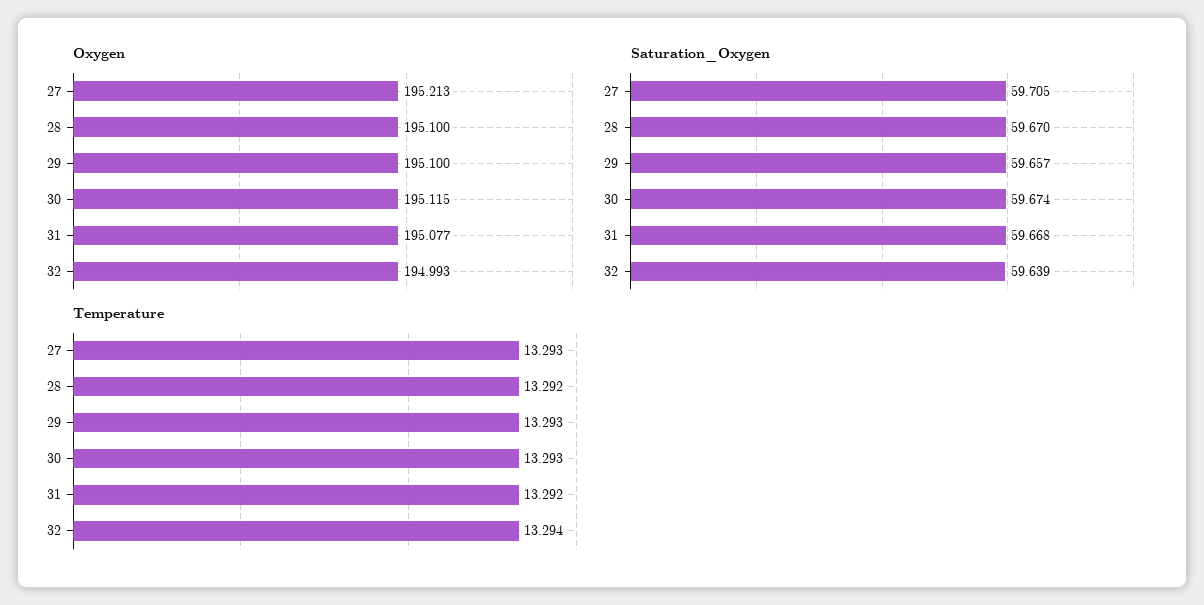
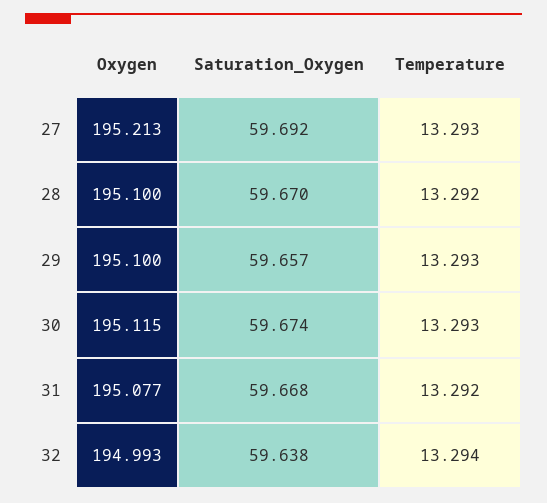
Saturation_Oxygen, 27: 59.705 -> 59.692
Saturation_Oxygen, 32: 59.639 -> 59.638

